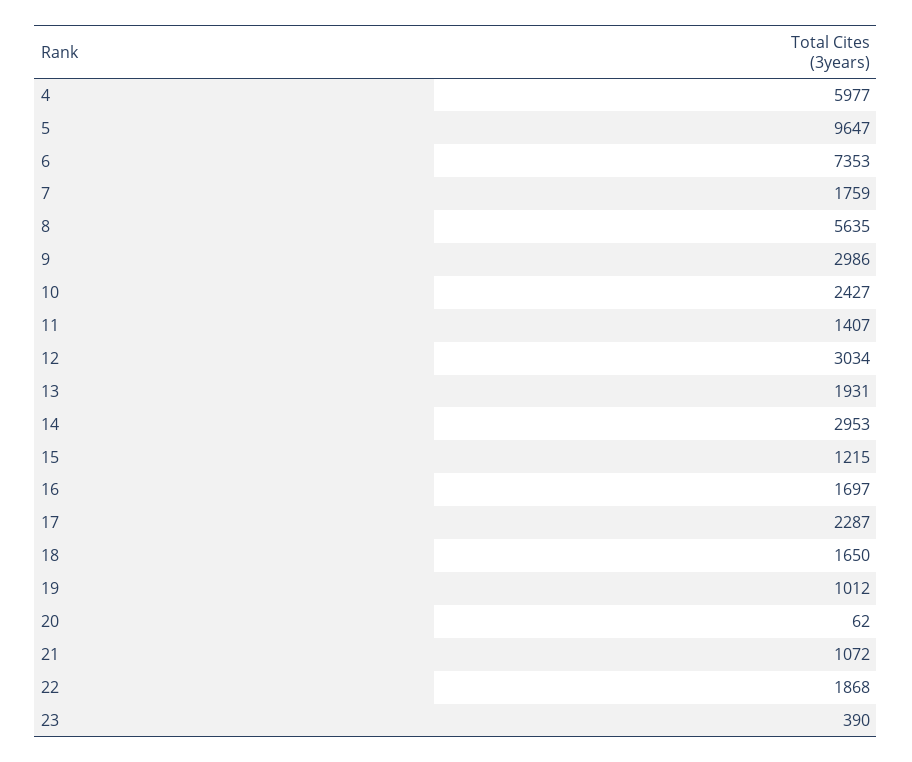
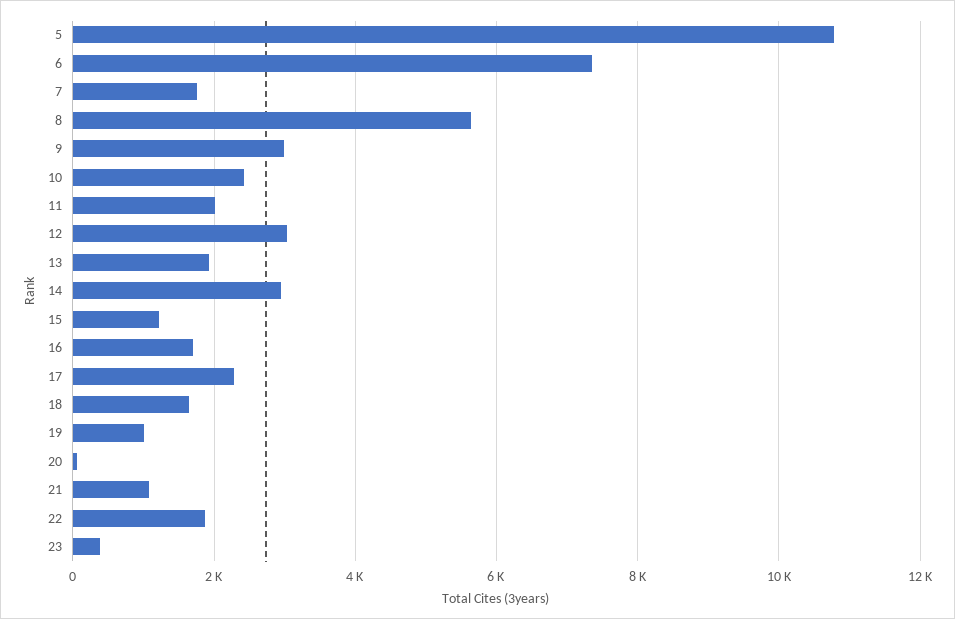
4: 5977 -> none
5: 9647 -> 10800
11: 1407 -> 2000

